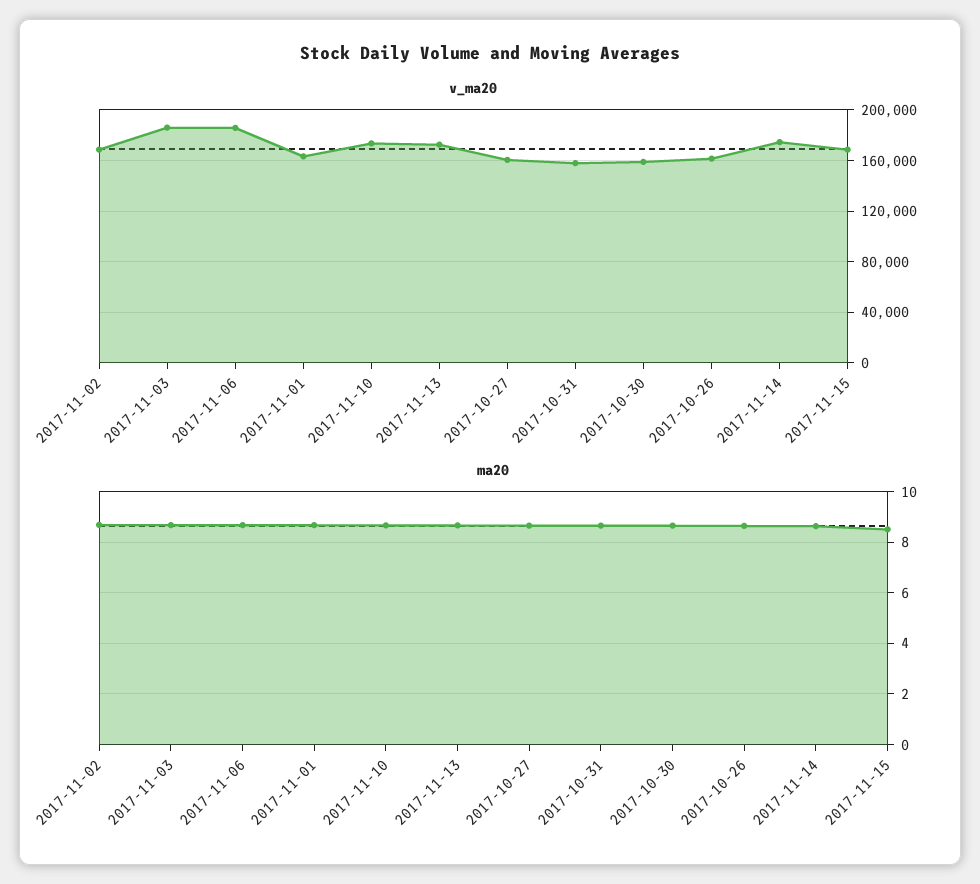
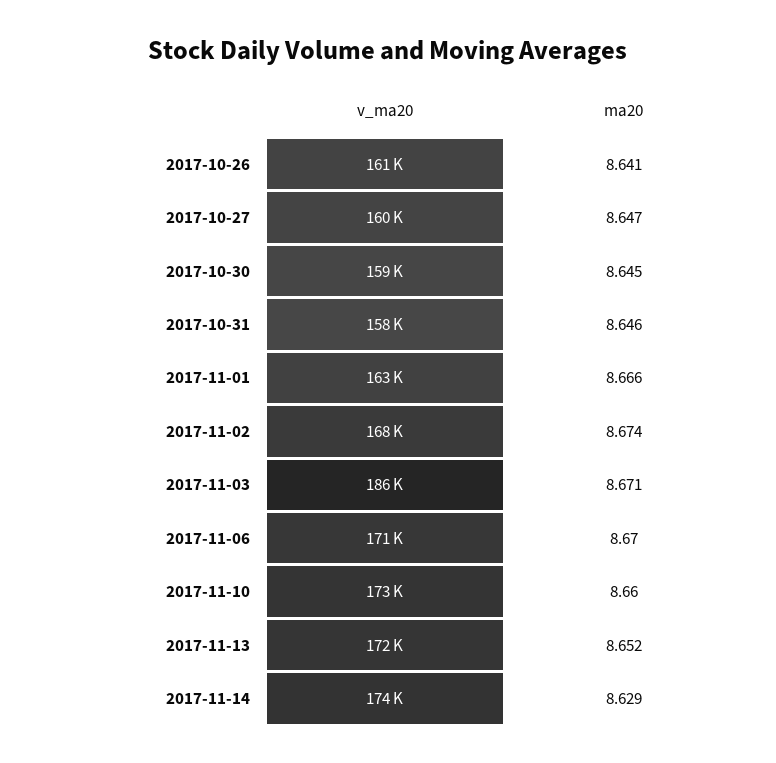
v_ma20, 2017-11-06: 185000 -> 171000
v_ma20, 2017-11-15: 170000 -> none
ma20, 2017-11-15: 8.5 -> none

